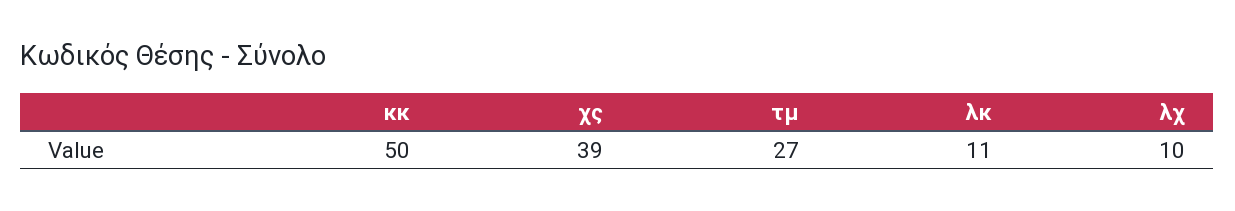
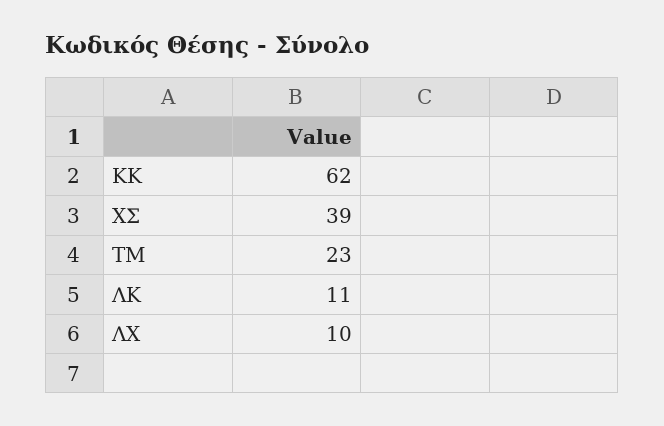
κκ: 50 -> 62
τμ: 27 -> 23

